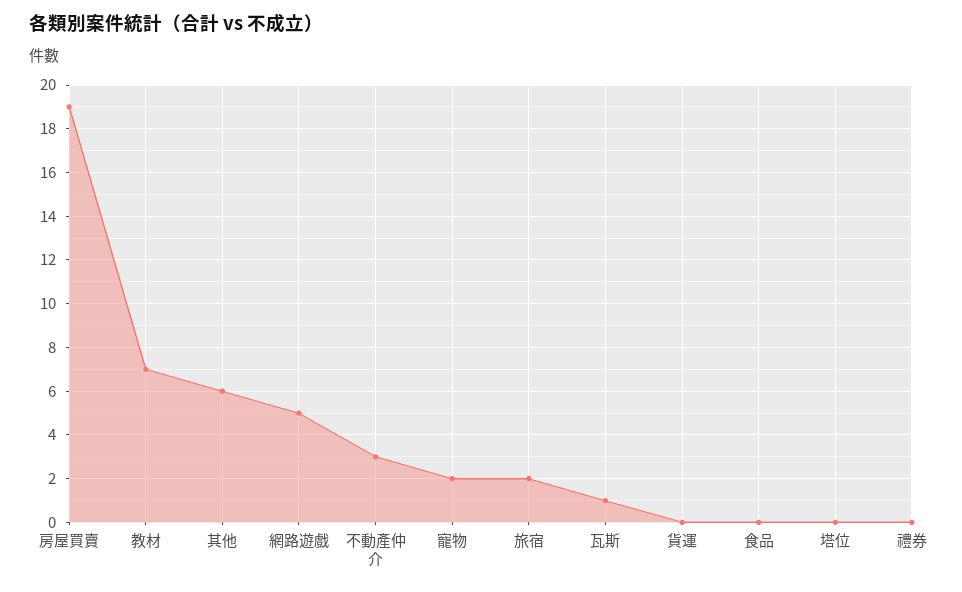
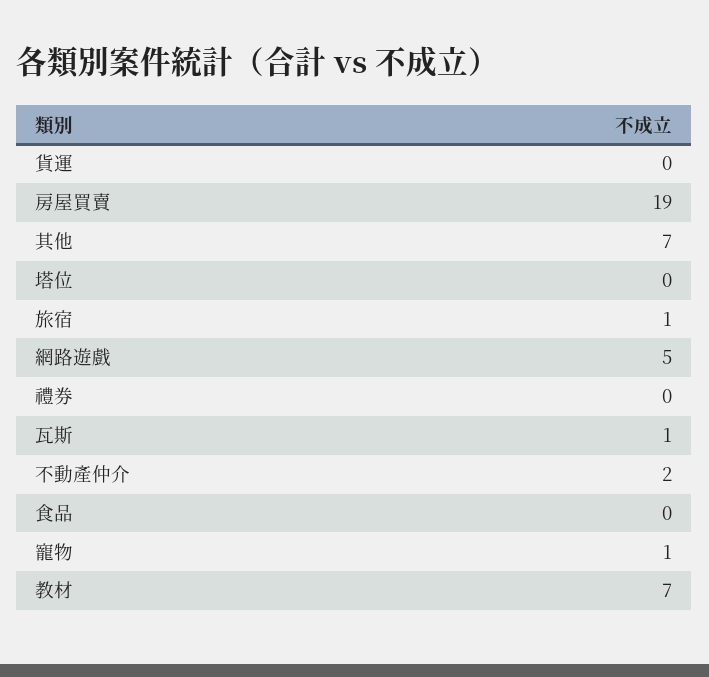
其他: 6 -> 7
不動產仲介: 3 -> 2
寵物: 2 -> 1
旅宿: 2 -> 1

